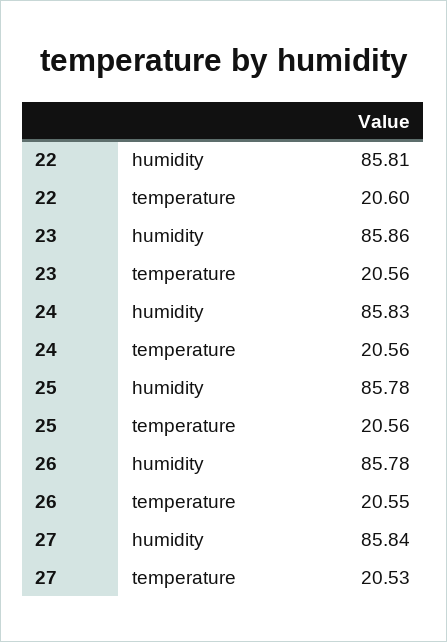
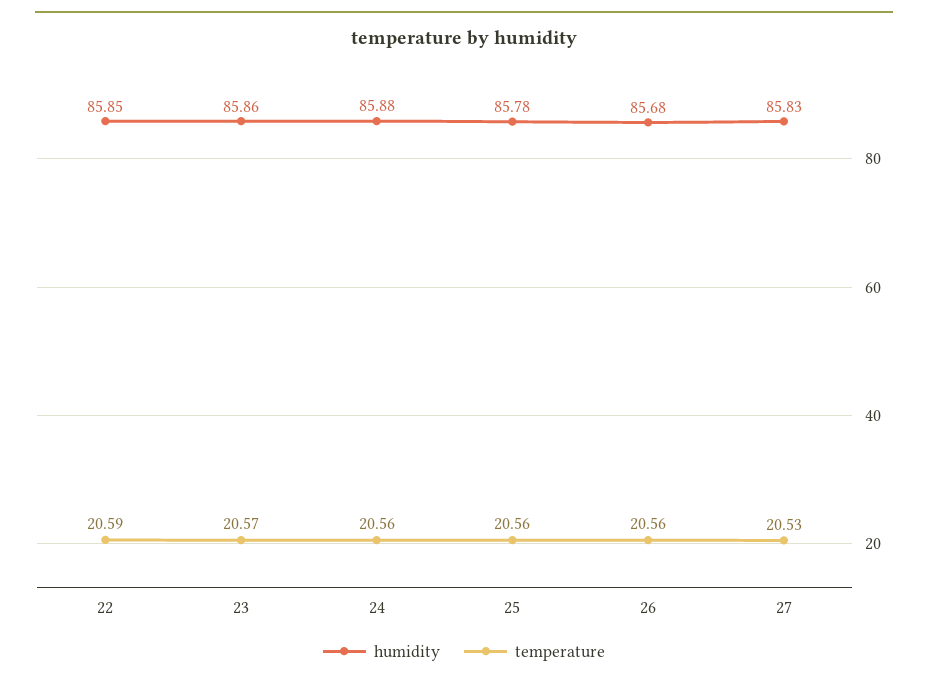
humidity, 22: 85.81 -> 85.85
temperature, 22: 20.6 -> 20.59
temperature, 23: 20.56 -> 20.57
humidity, 24: 85.83 -> 85.88
humidity, 26: 85.78 -> 85.68
temperature, 26: 20.55 -> 20.56
humidity, 27: 85.84 -> 85.83

